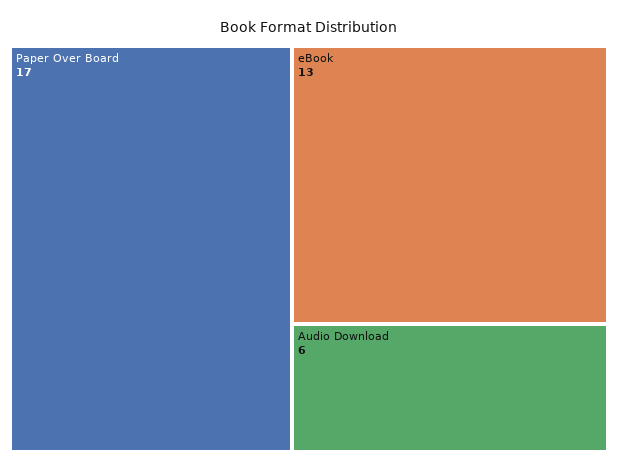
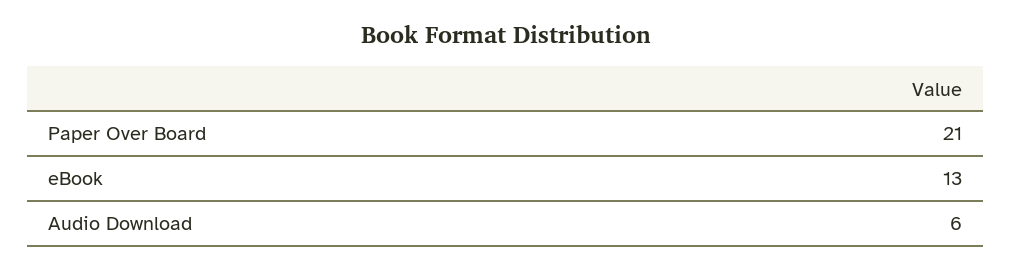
Paper Over Board: 17 -> 21

